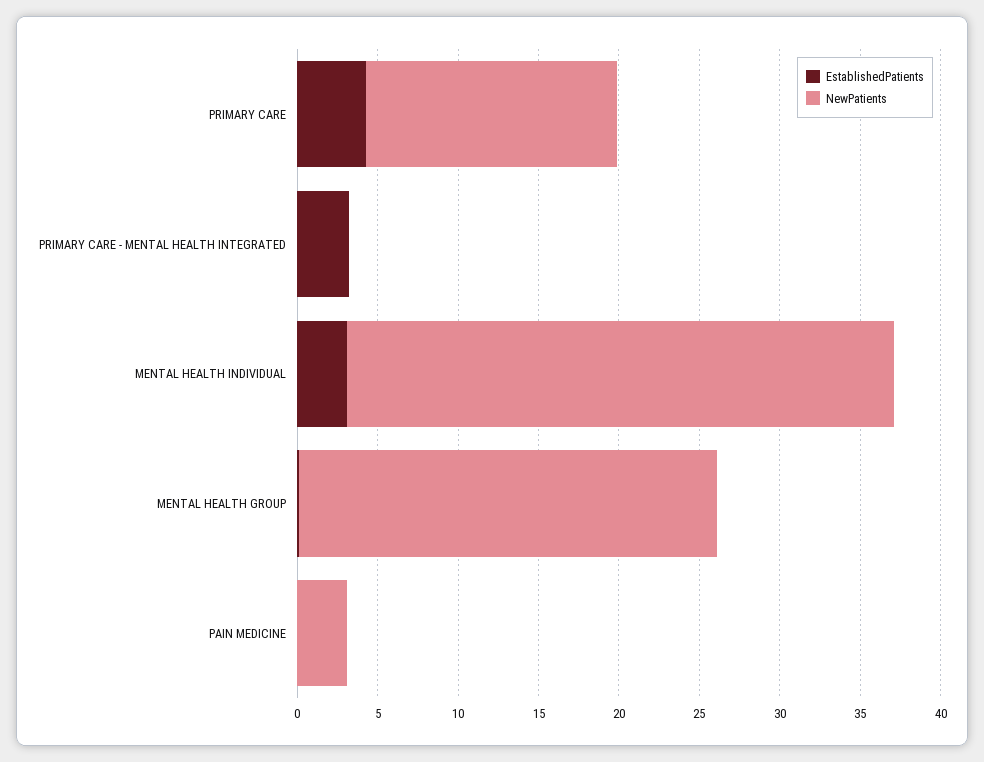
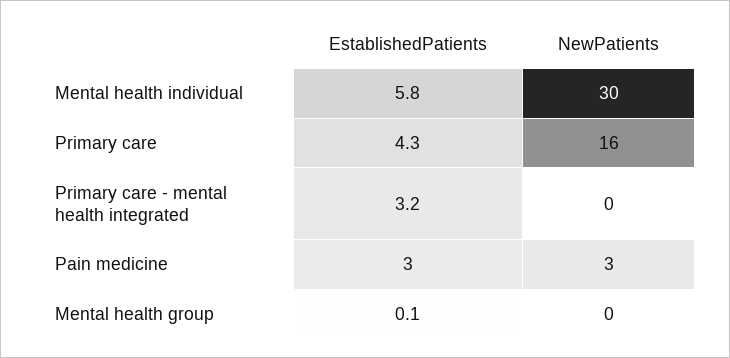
EstablishedPatients, MENTAL HEALTH INDIVIDUAL: 3 -> 5.8
NewPatients, MENTAL HEALTH INDIVIDUAL: 34 -> 30
NewPatients, MENTAL HEALTH GROUP: 26 -> 0
EstablishedPatients, PAIN MEDICINE: 0 -> 3

